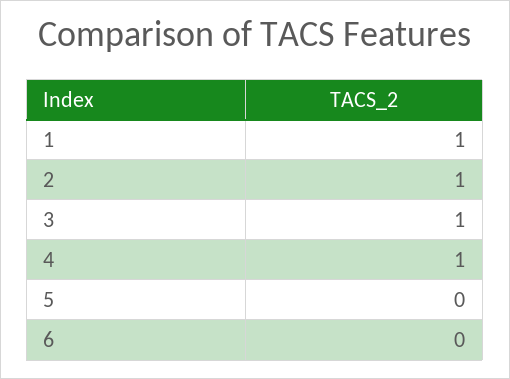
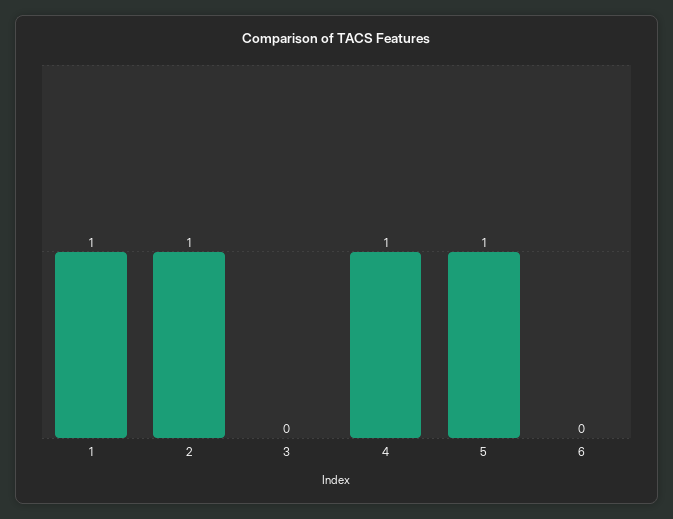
3: 1 -> 0
5: 0 -> 1

